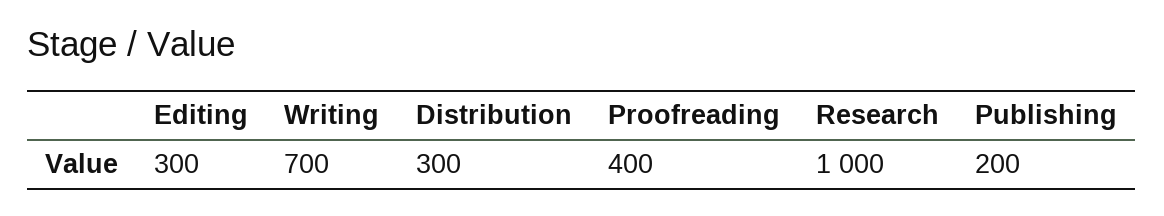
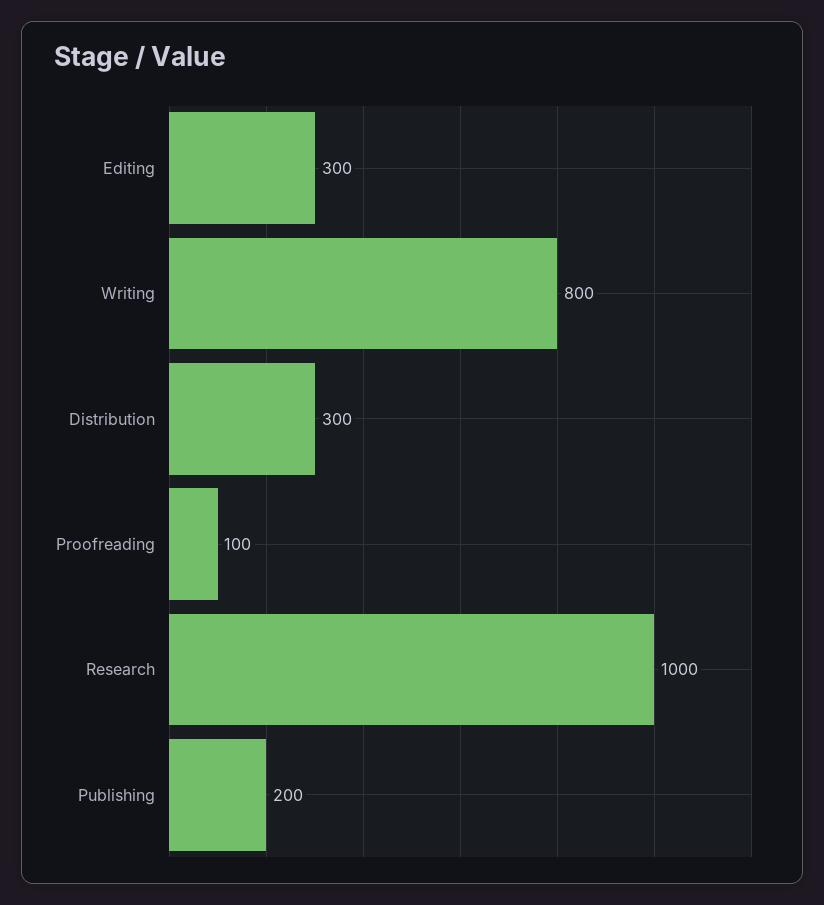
Writing: 700 -> 800
Proofreading: 400 -> 100

